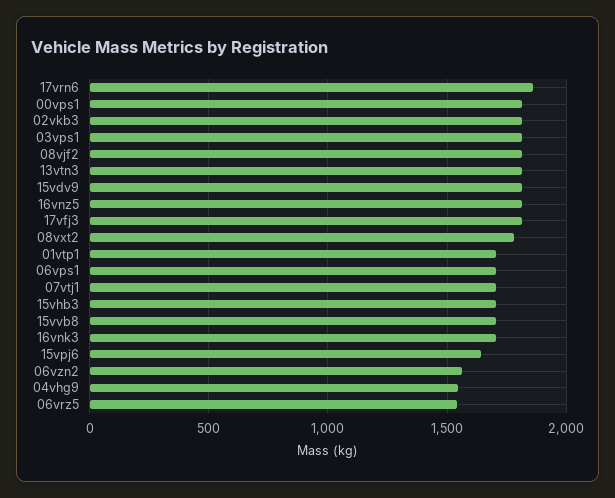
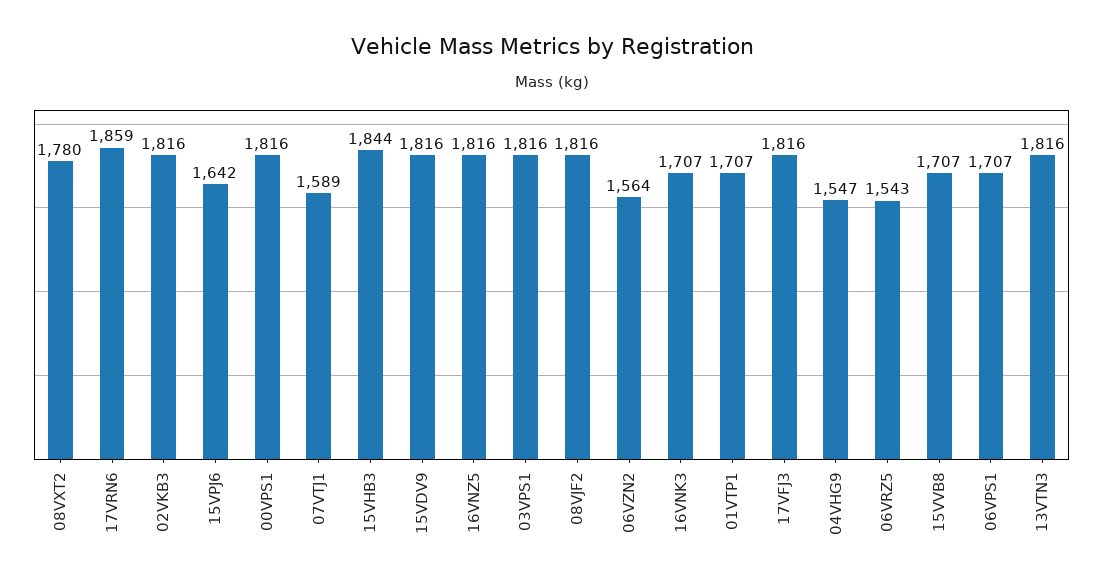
07vtj1: 1700 -> 1589
15vhb3: 1700 -> 1844

